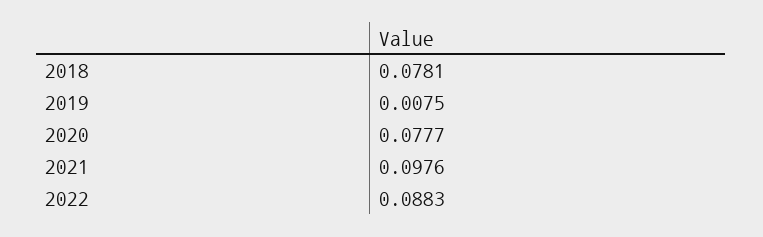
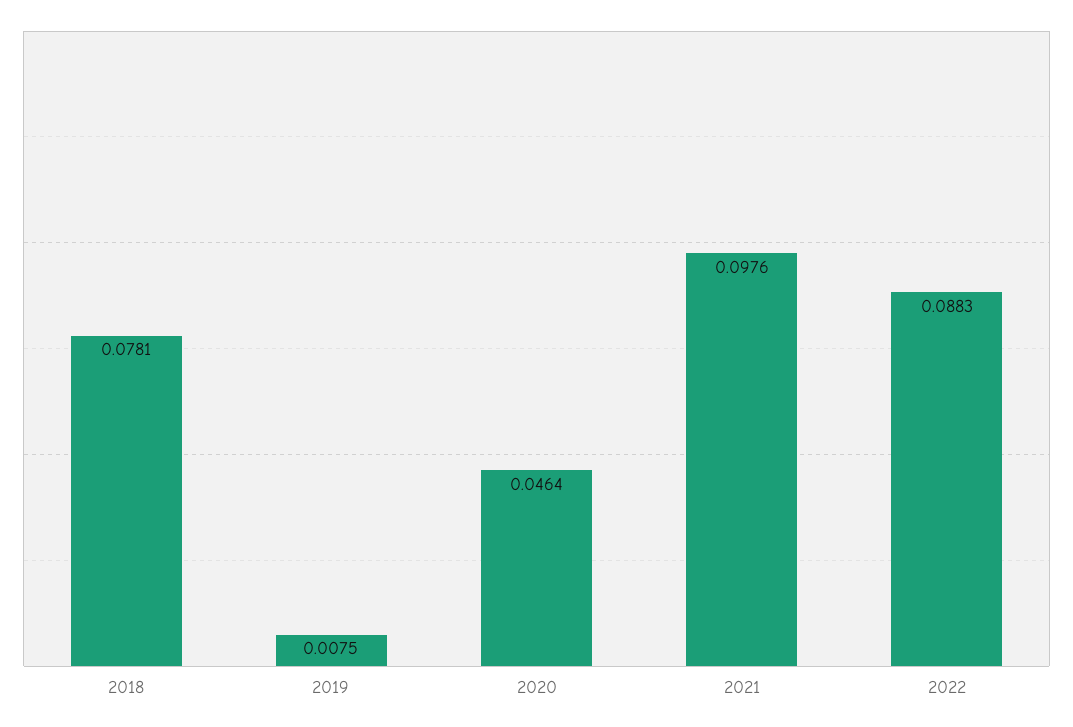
2020: 0.0777 -> 0.0464

